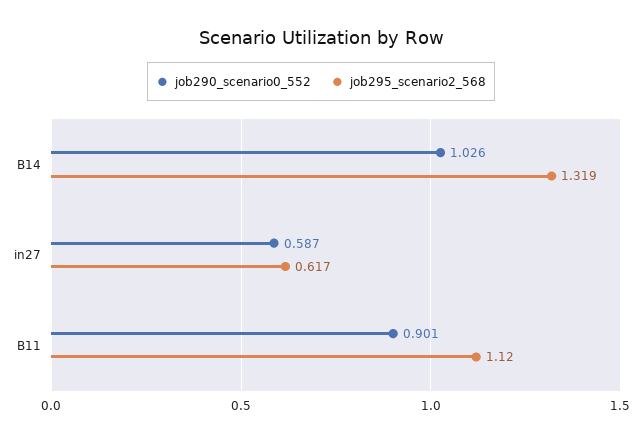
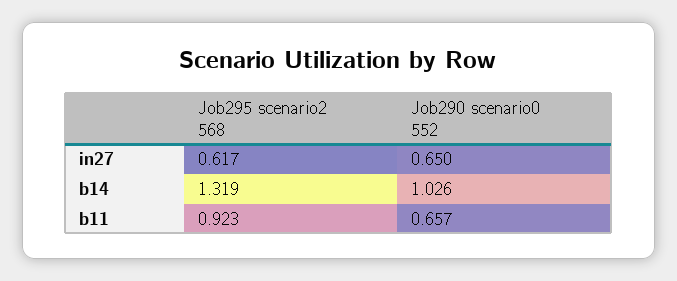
job290_scenario0_552, in27: 0.587 -> 0.65
job290_scenario0_552, B11: 0.901 -> 0.657
job295_scenario2_568, B11: 1.12 -> 0.923

